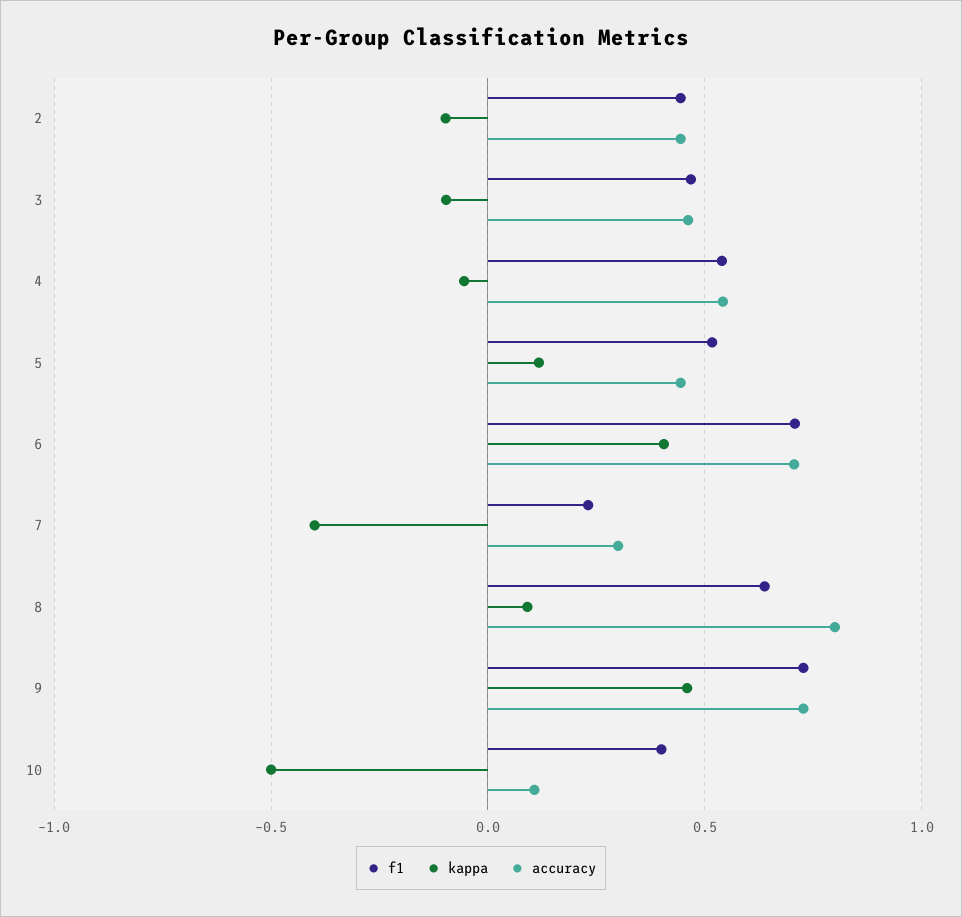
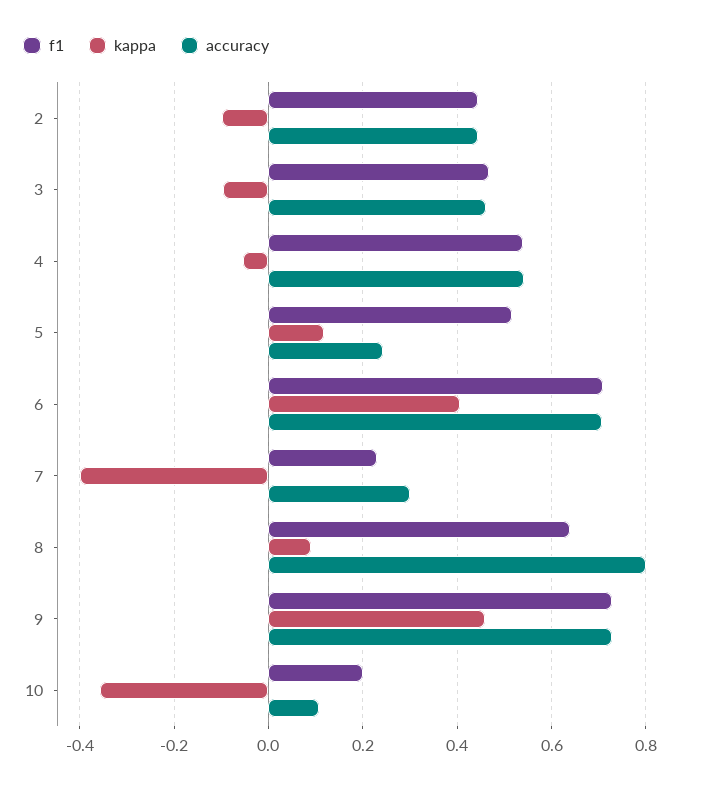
accuracy, 5: 0.45 -> 0.24
f1, 10: 0.4 -> 0.2
kappa, 10: -0.5 -> -0.36

